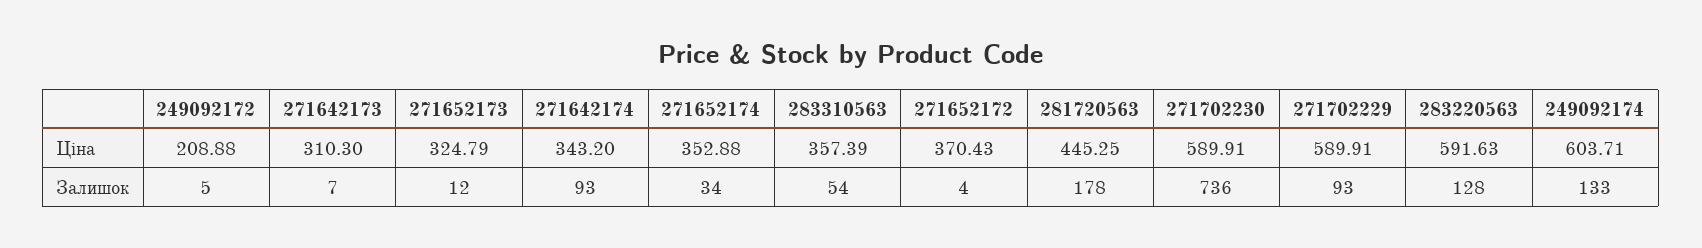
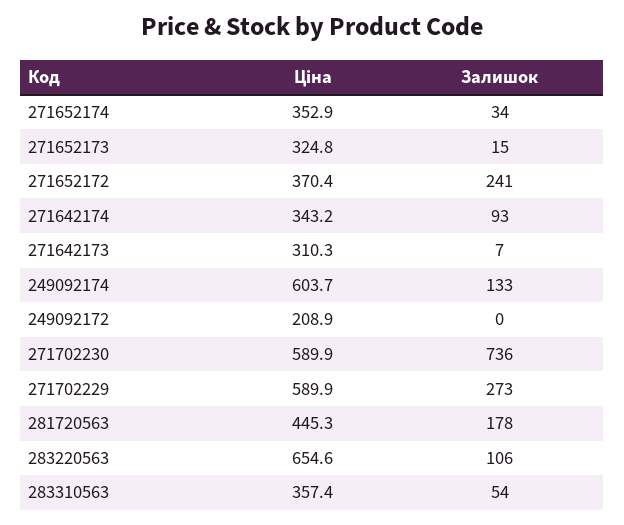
283220563, Ціна: 591.63 -> 654.6
249092172, Залишок: 5 -> 0
271652173, Залишок: 12 -> 15
271652172, Залишок: 4 -> 241
271702229, Залишок: 93 -> 273
283220563, Залишок: 128 -> 106

